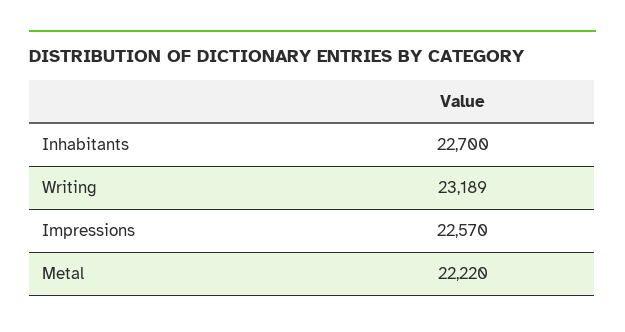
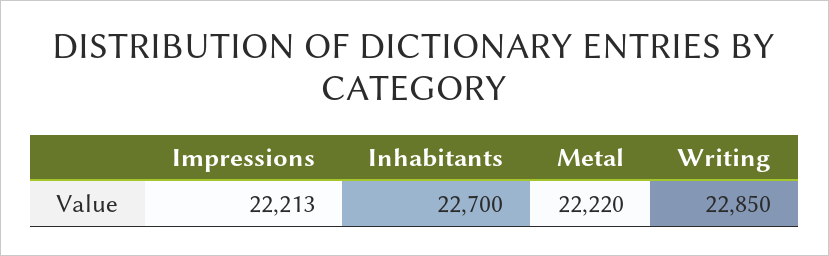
Writing: 23189 -> 22850
Impressions: 22570 -> 22213

